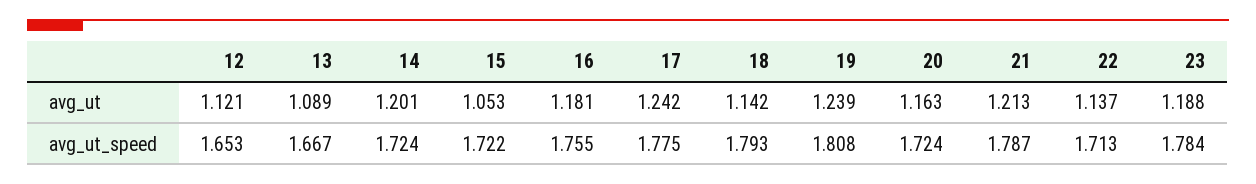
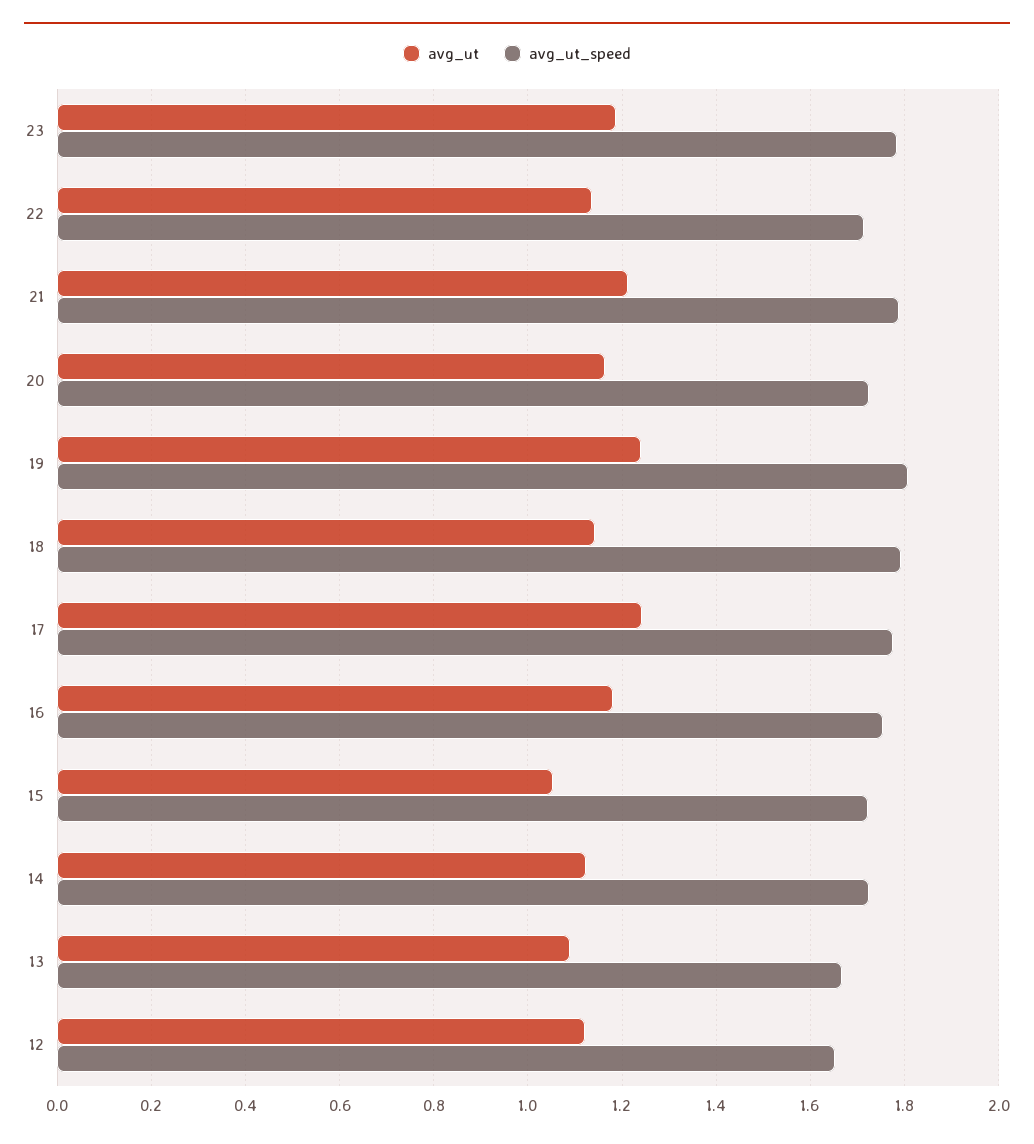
avg_ut, 14: 1.201 -> 1.12

